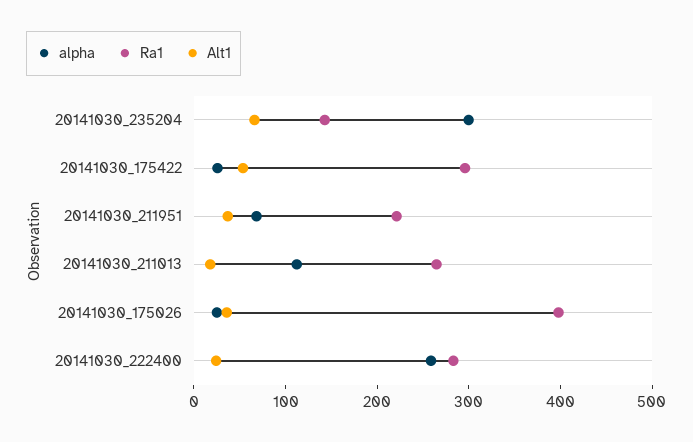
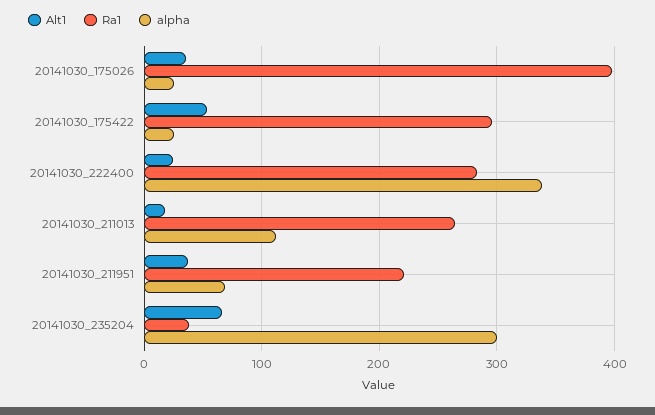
Ra1, 20141030_235204: 140 -> 40
alpha, 20141030_222400: 260 -> 340

